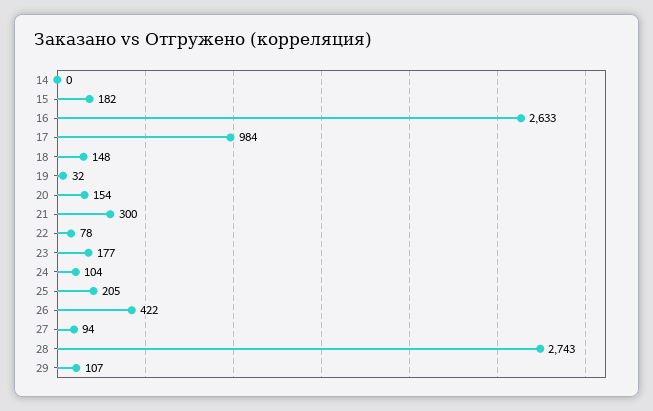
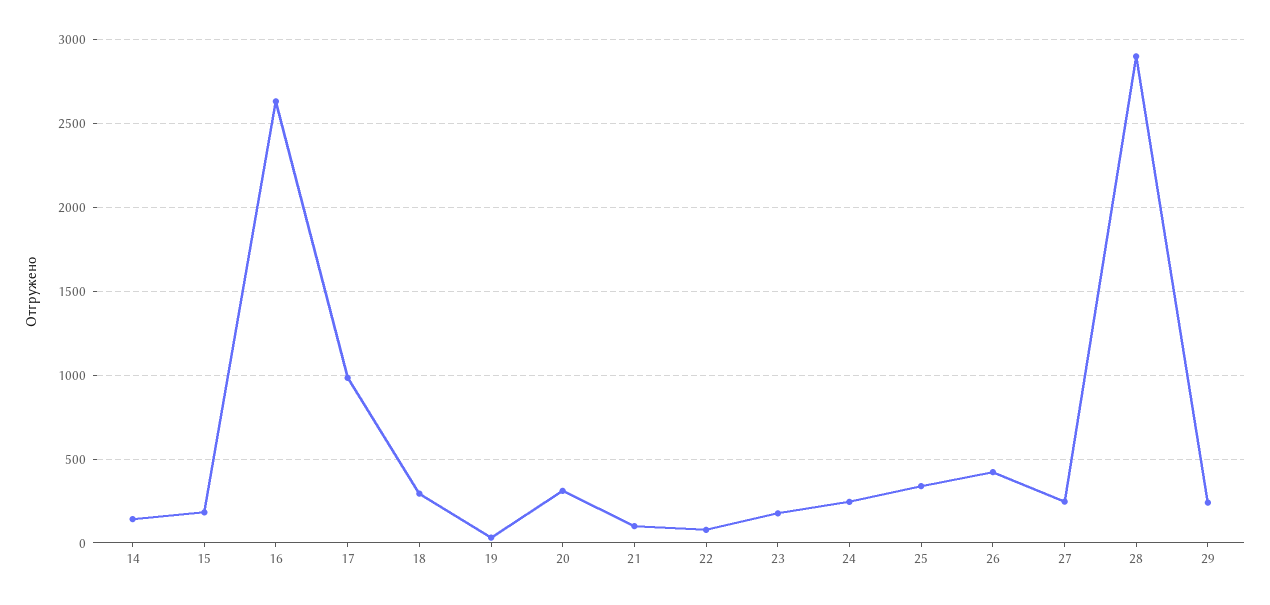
14: 0 -> 150
18: 148 -> 300
20: 154 -> 300
21: 300 -> 100
24: 104 -> 250
25: 205 -> 350
27: 94 -> 250
28: 2743 -> 2900
29: 107 -> 250

